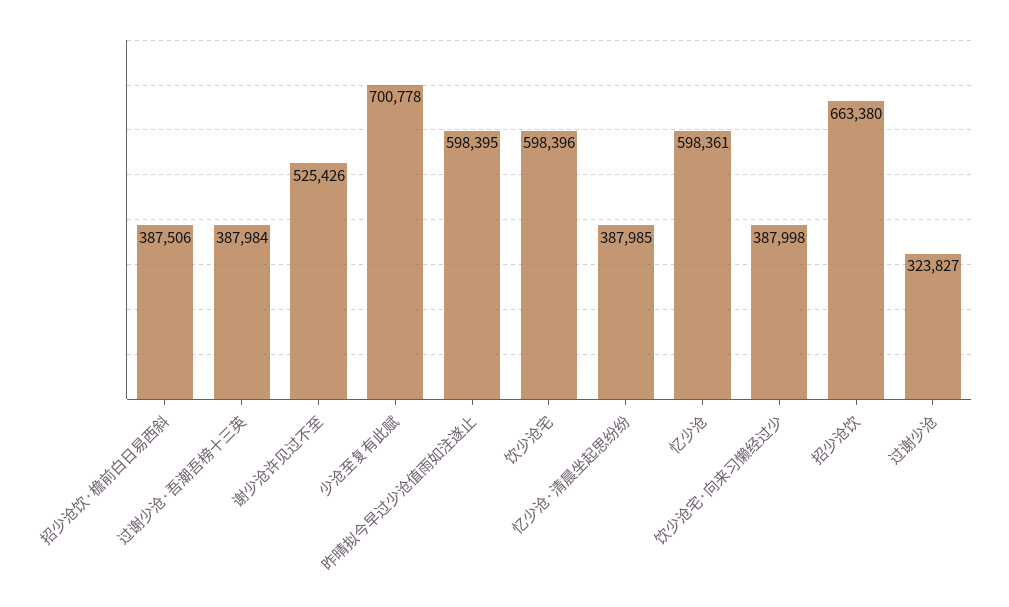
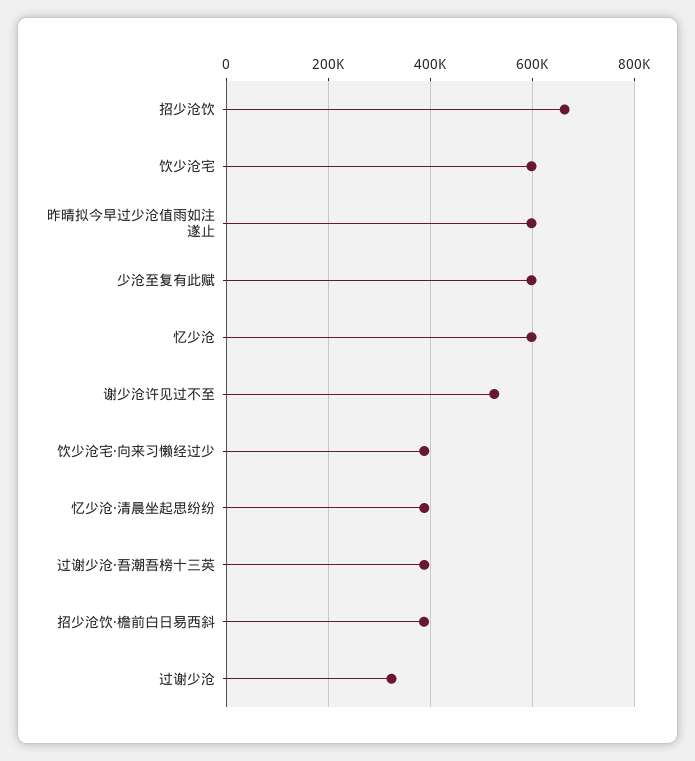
少沧至复有此赋: 700778 -> 600000

